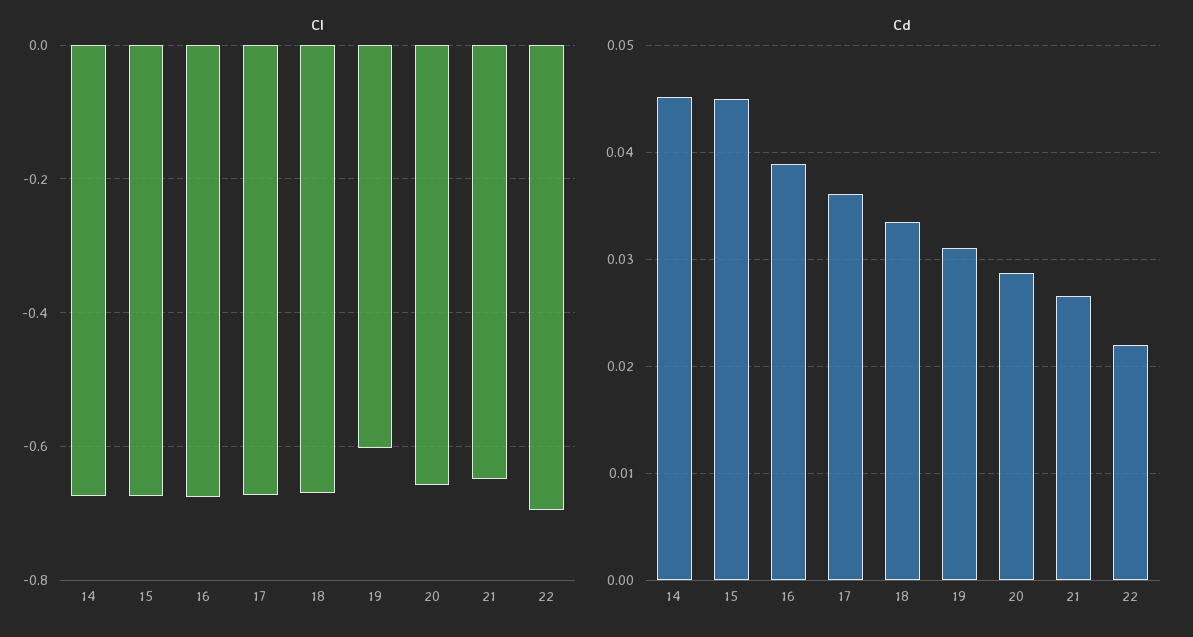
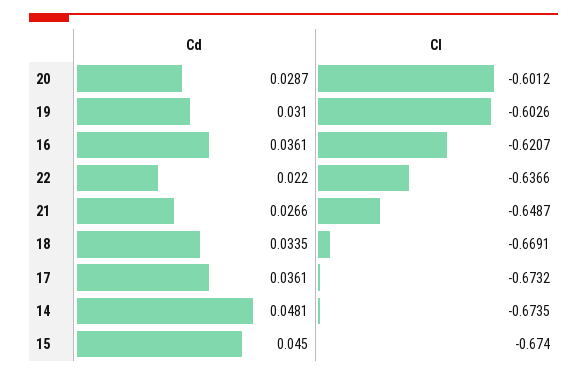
Cl, 16: -0.68 -> -0.6207
Cl, 20: -0.66 -> -0.6012
Cl, 22: -0.7 -> -0.6366
Cd, 14: 0.045 -> 0.0481
Cd, 16: 0.039 -> 0.0361

